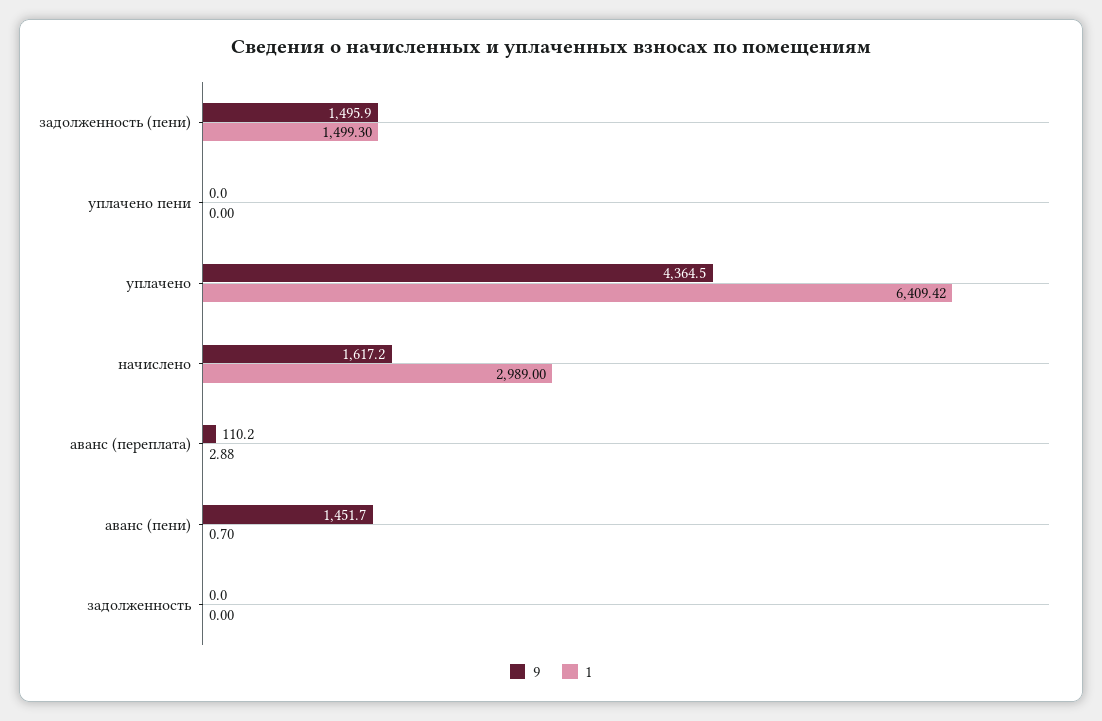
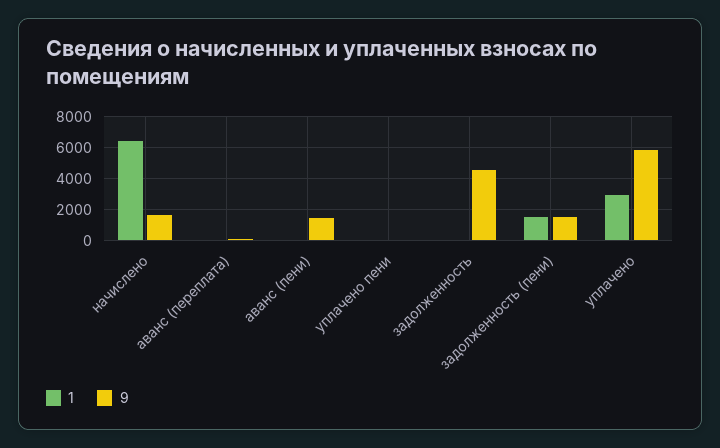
9, уплачено: 4364.5 -> 6000
1, уплачено: 6409.42 -> 3000
1, начислено: 2989 -> 6500
9, задолженность: 0 -> 4500

